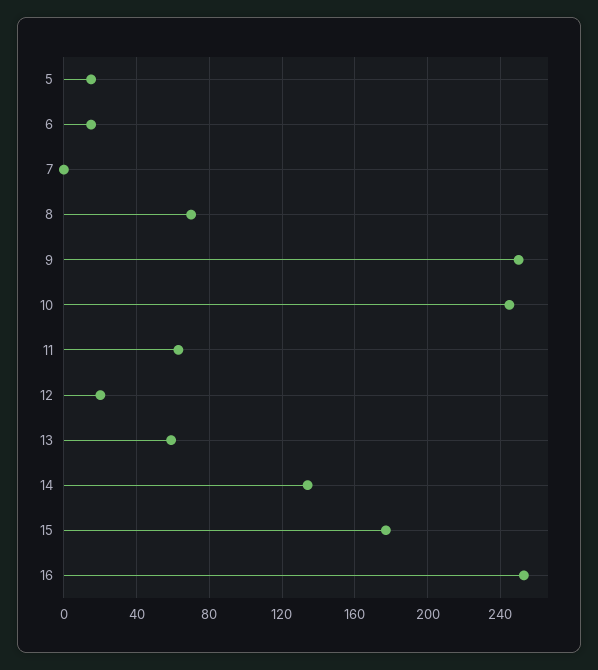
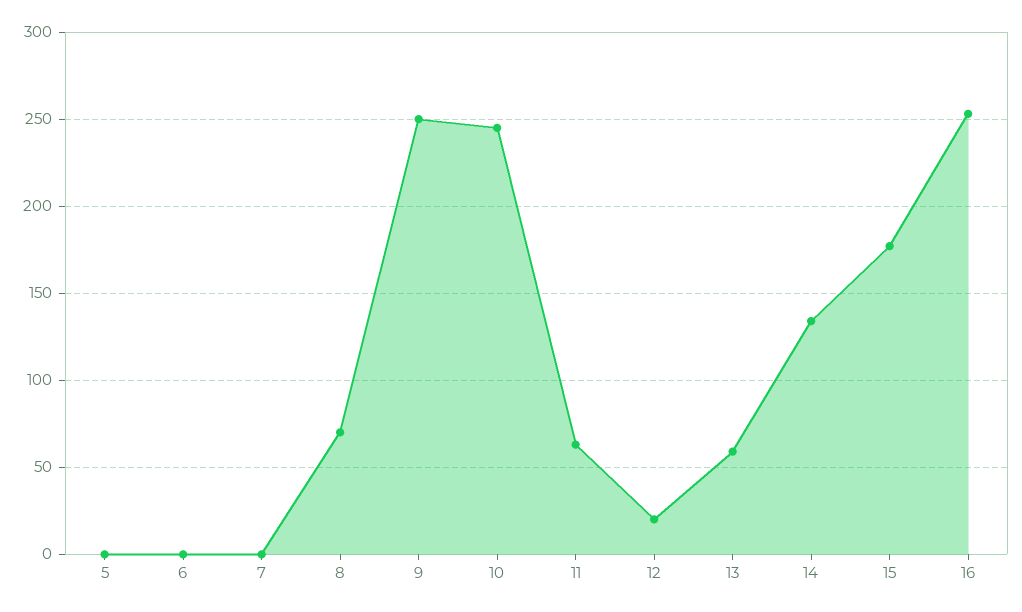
5: 15 -> 0
6: 15 -> 0

